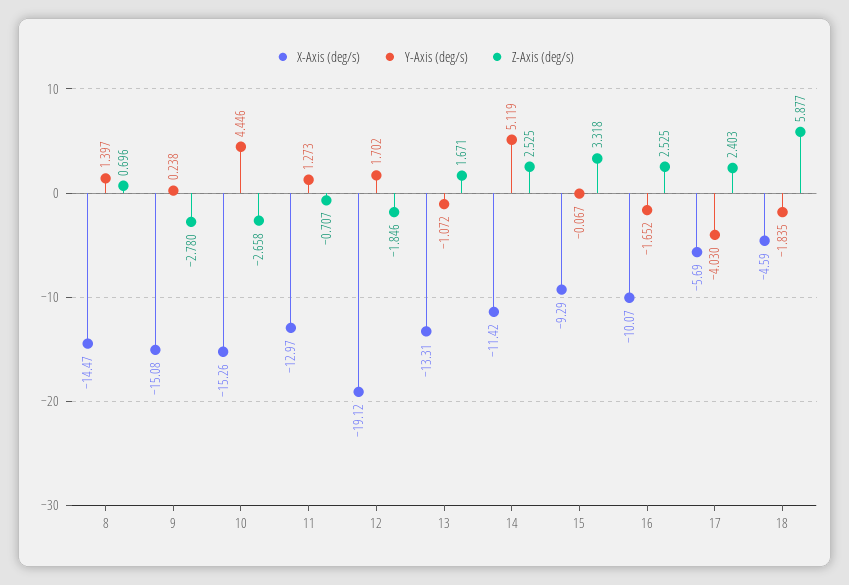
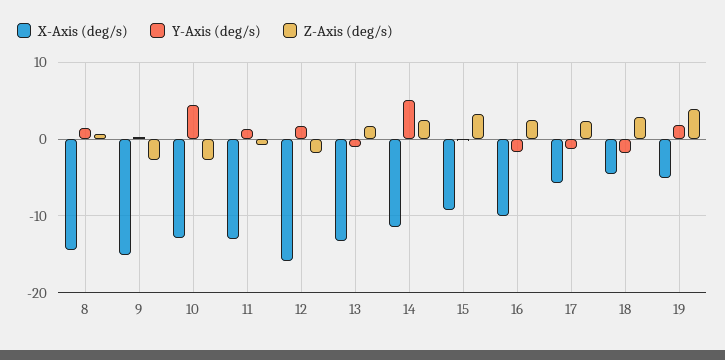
X-Axis (deg/s), 10: -15.26 -> -13
X-Axis (deg/s), 12: -19.12 -> -16
Y-Axis (deg/s), 17: -4.03 -> -1
Z-Axis (deg/s), 18: 5.877 -> 3
X-Axis (deg/s), 19: none -> -5
Y-Axis (deg/s), 19: none -> 2
Z-Axis (deg/s), 19: none -> 4

